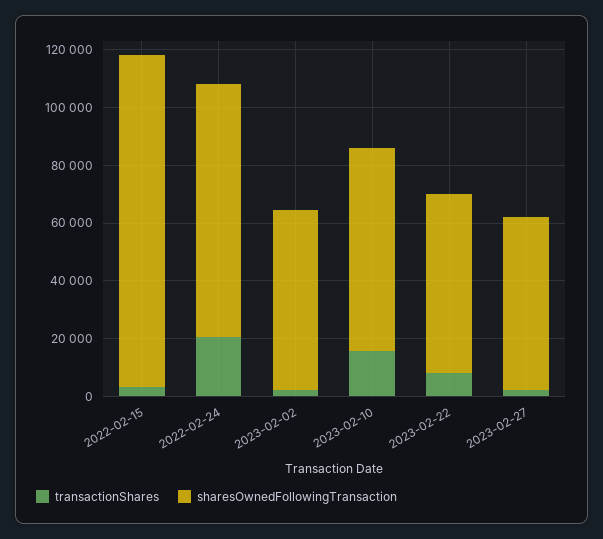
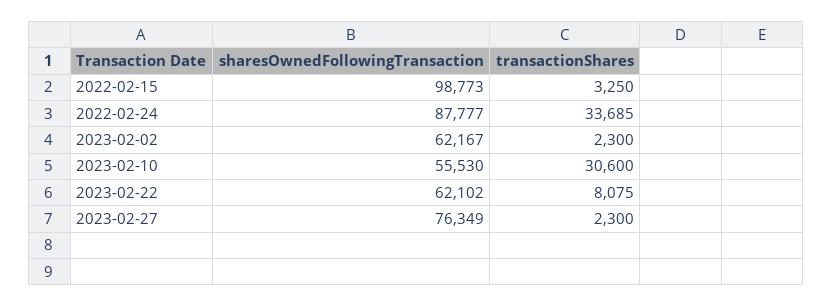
sharesOwnedFollowingTransaction, 2022-02-15: 115000 -> 98773
transactionShares, 2022-02-24: 20000 -> 33685
transactionShares, 2023-02-10: 15000 -> 30600
sharesOwnedFollowingTransaction, 2023-02-10: 70000 -> 55530
sharesOwnedFollowingTransaction, 2023-02-27: 60000 -> 76349

